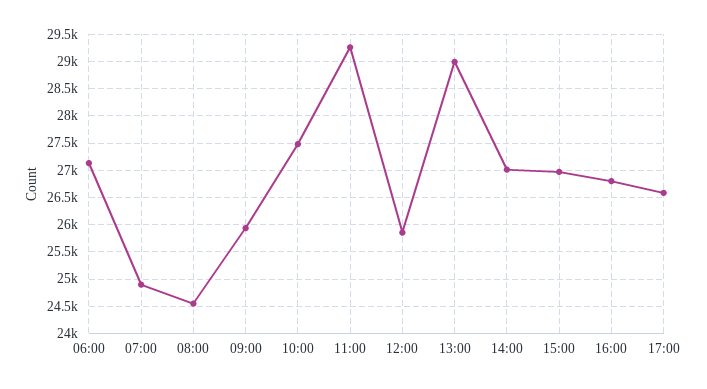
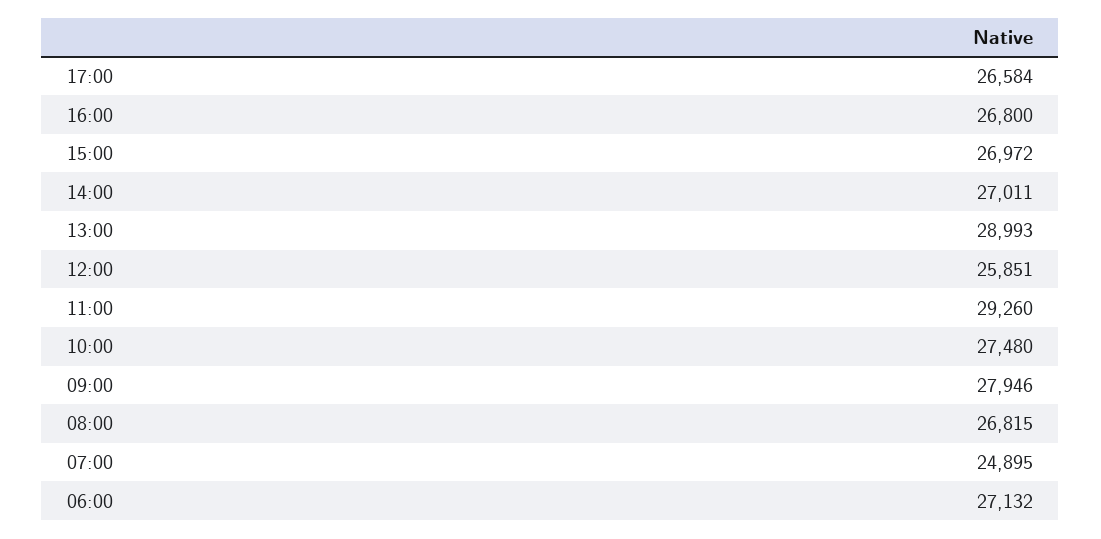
08:00: 24500 -> 26815
09:00: 26000 -> 27946

